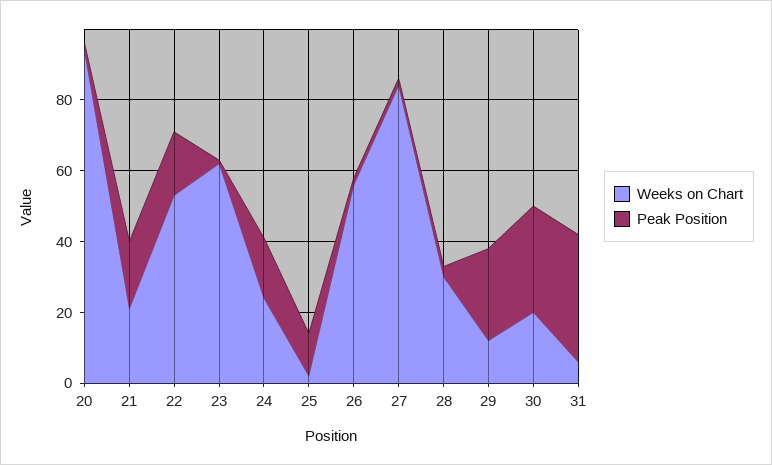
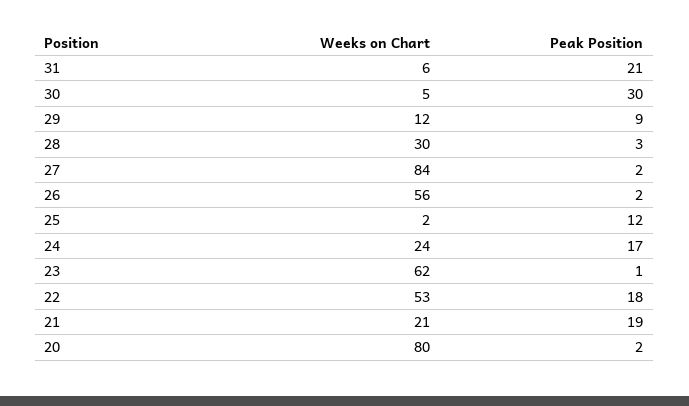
Weeks on Chart, 20: 95 -> 80
Peak Position, 29: 25 -> 9
Weeks on Chart, 30: 20 -> 5
Peak Position, 31: 35 -> 21

